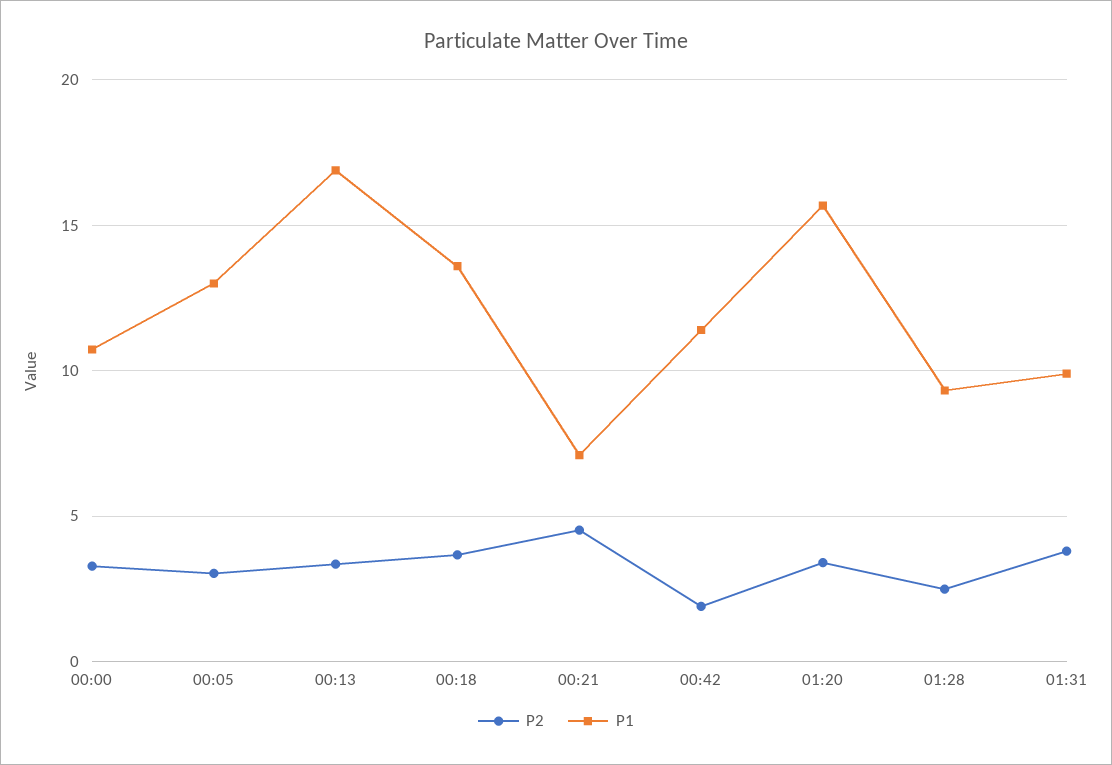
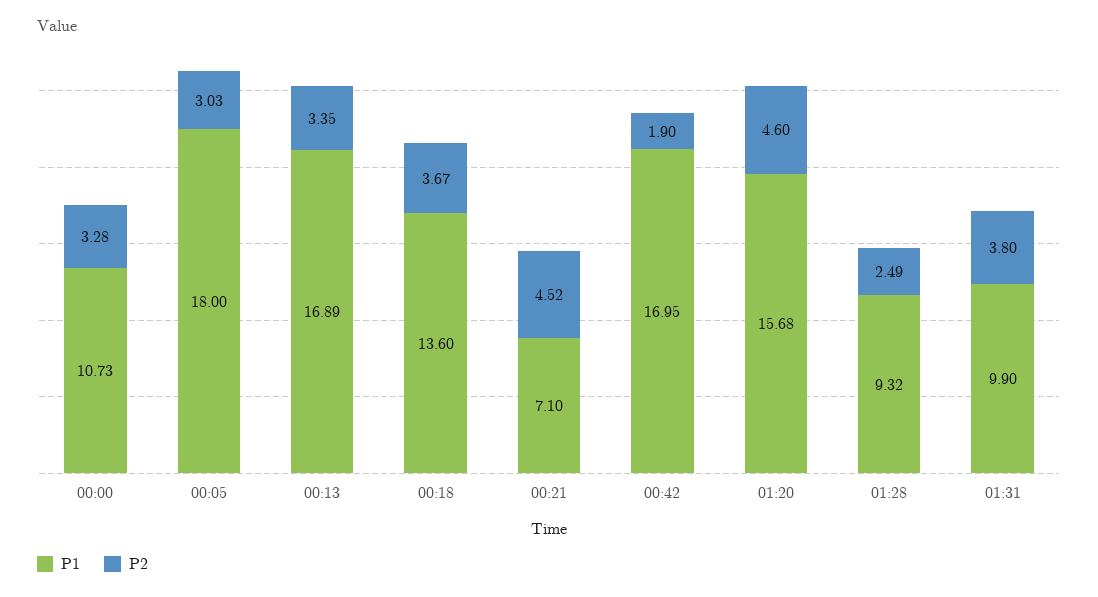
P1, 00:05: 13 -> 18
P1, 00:42: 11.5 -> 16.95
P2, 01:20: 3.5 -> 4.6

